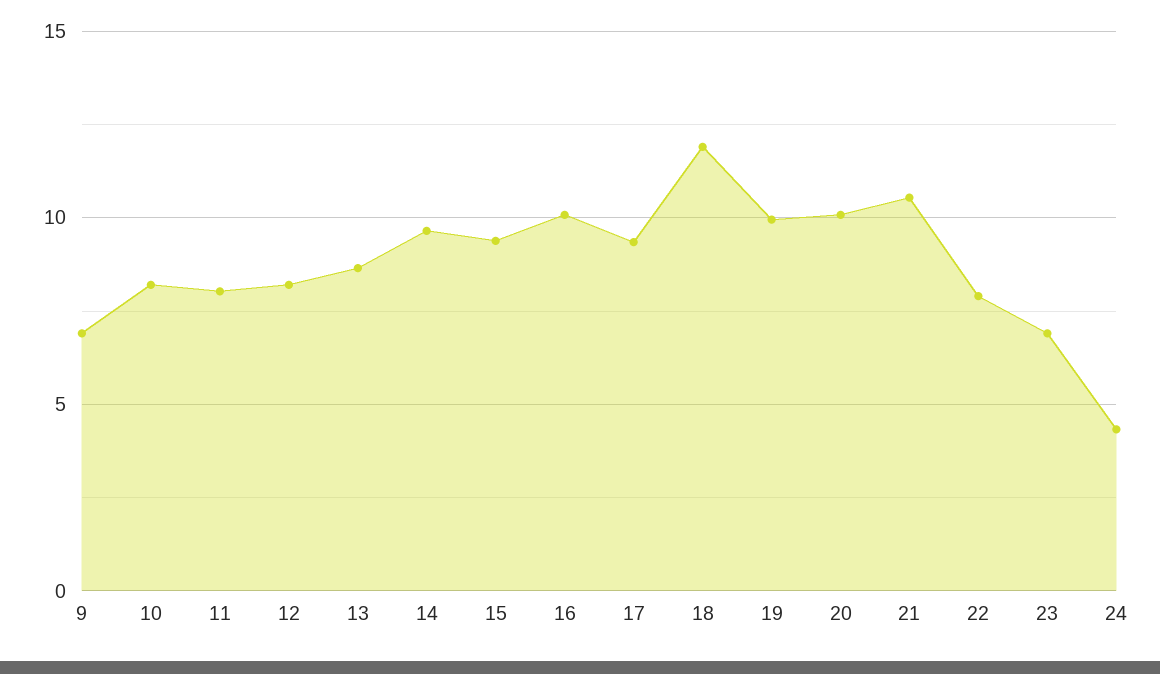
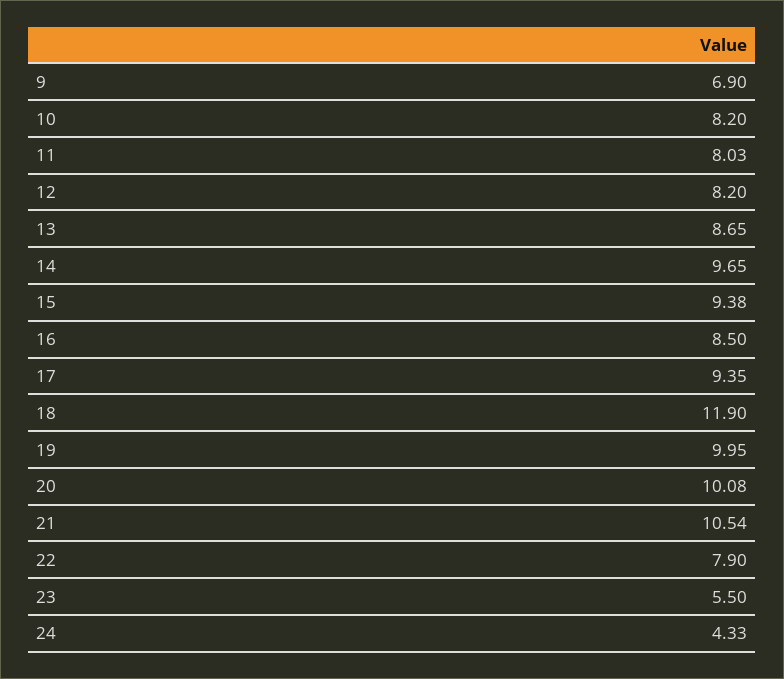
16: 10 -> 8.5
23: 7 -> 5.5

